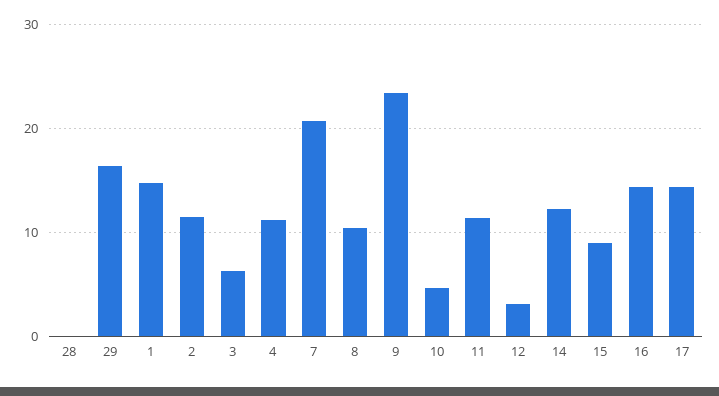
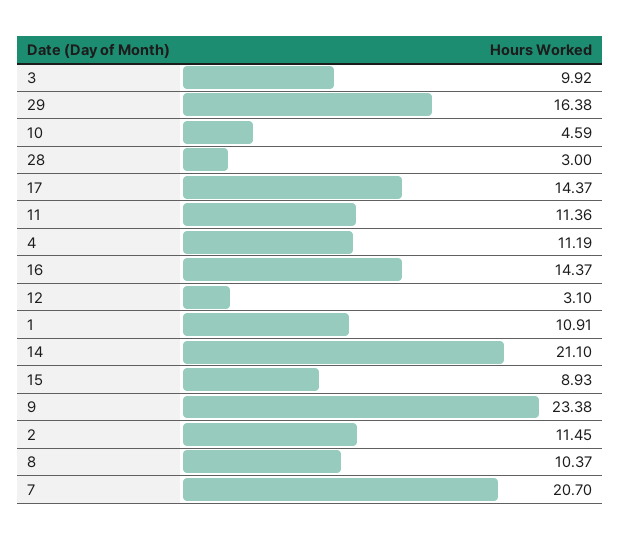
28: 0 -> 3
1: 15 -> 10.91
3: 6 -> 9.92
14: 12 -> 21.1

